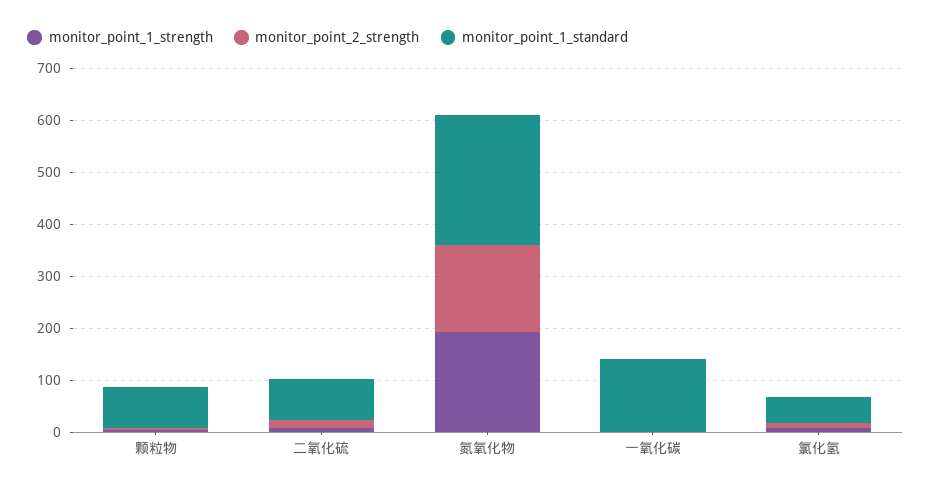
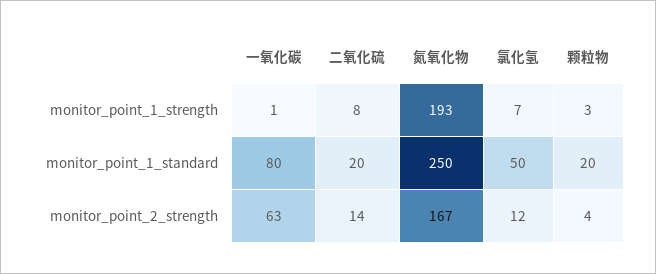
monitor_point_1_standard, 颗粒物: 80 -> 20
monitor_point_1_standard, 二氧化硫: 80 -> 20
monitor_point_2_strength, 一氧化碳: 0 -> 63
monitor_point_1_standard, 一氧化碳: 140 -> 80

